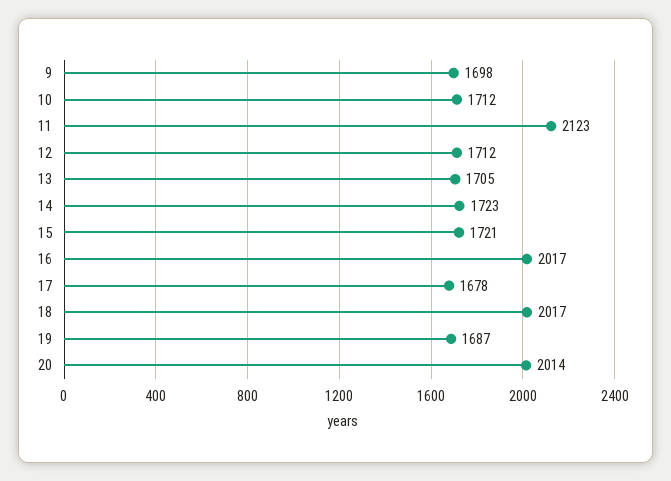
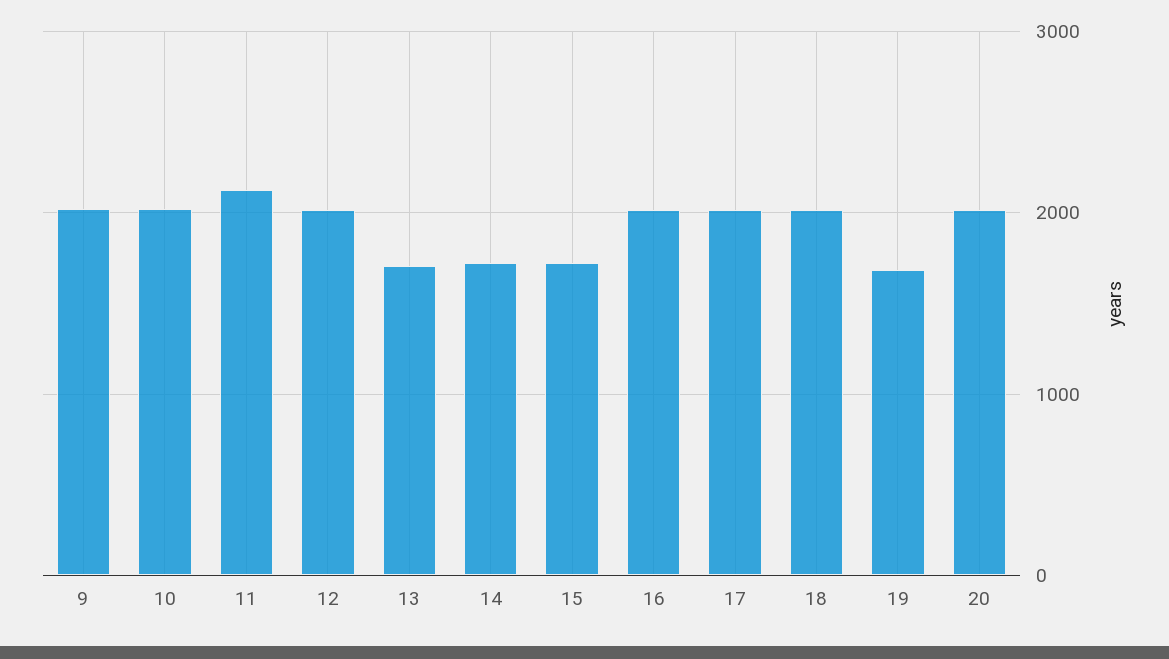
9: 1698 -> 2000
10: 1712 -> 2000
12: 1712 -> 2000
17: 1678 -> 2000

